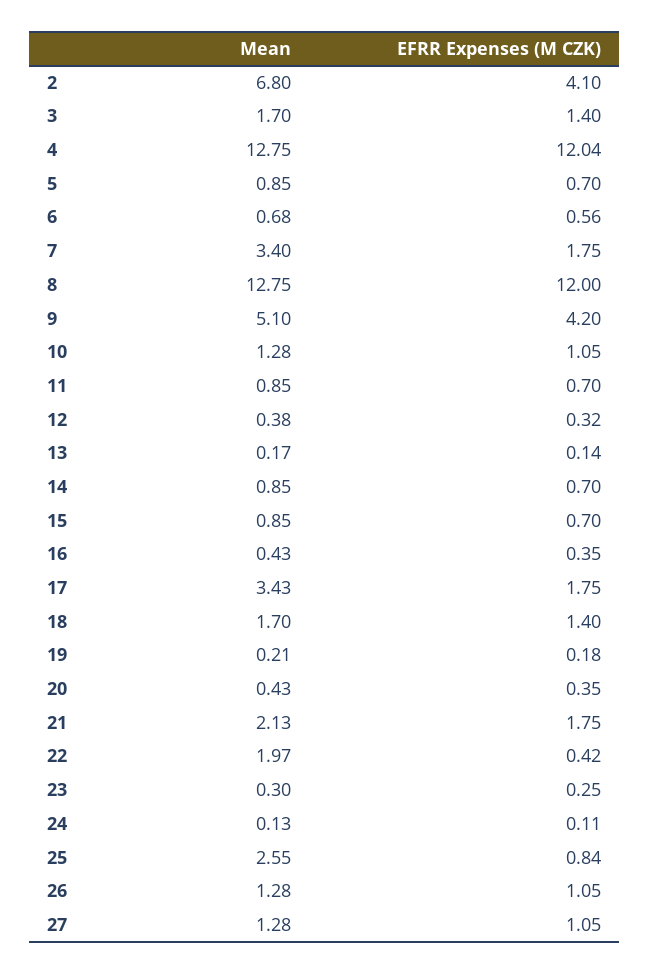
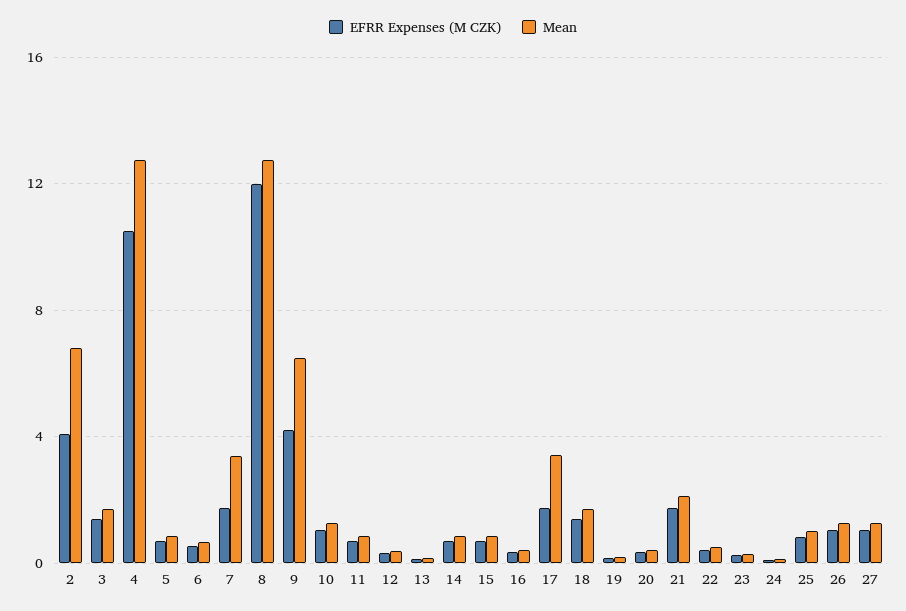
EFRR Expenses (M CZK), 4: 12.04 -> 10.5
Mean, 9: 5.1 -> 6.5
Mean, 22: 1.97 -> 0.5
Mean, 25: 2.55 -> 1

